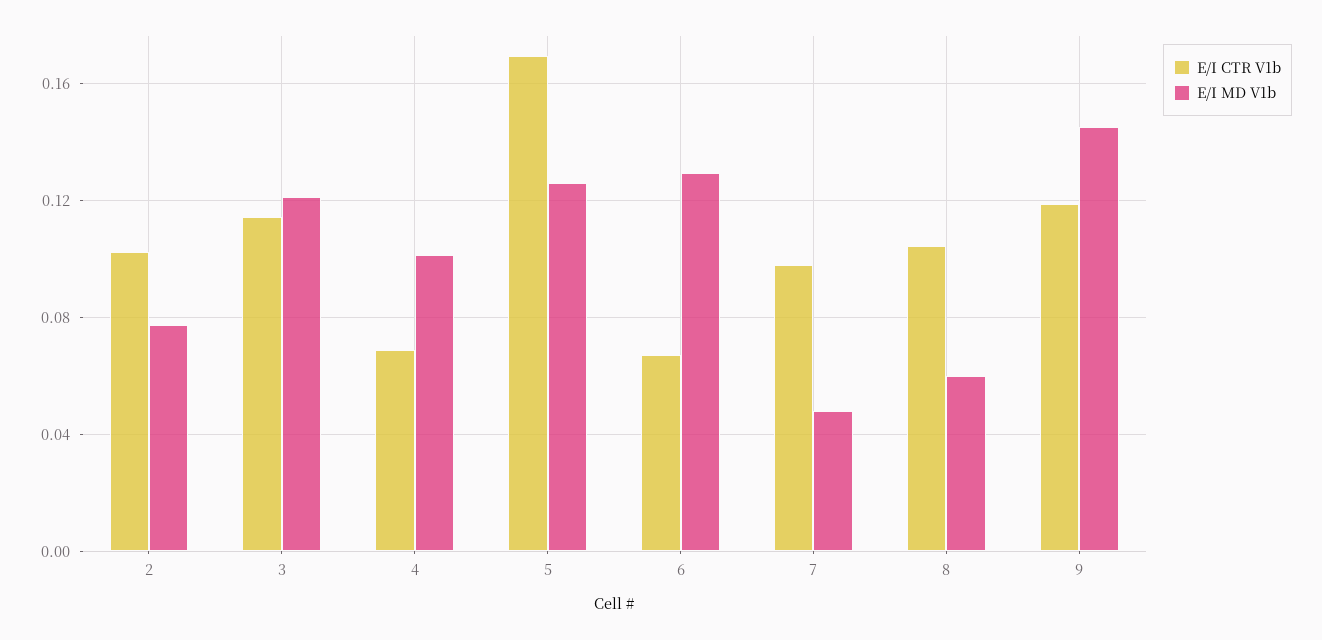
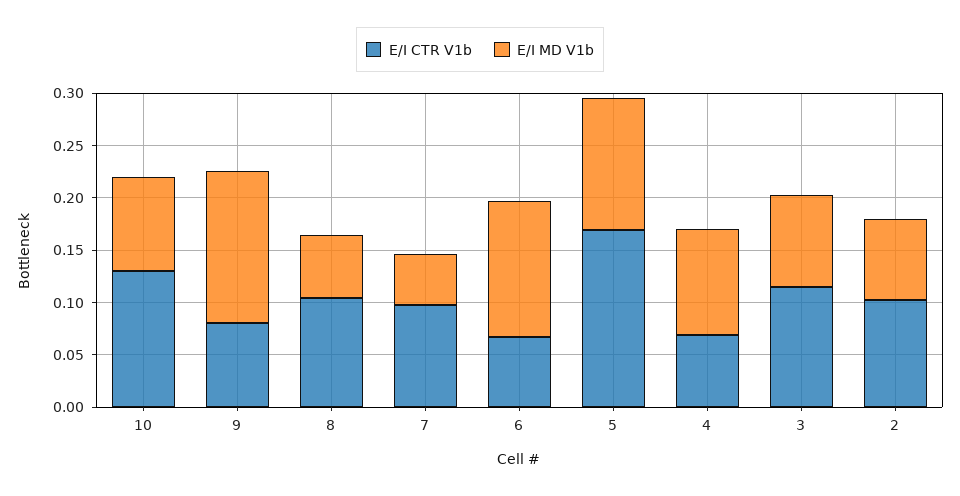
E/I MD V1b, 3: 0.12 -> 0.09
E/I CTR V1b, 9: 0.12 -> 0.08
E/I CTR V1b, 10: none -> 0.13
E/I MD V1b, 10: none -> 0.09

